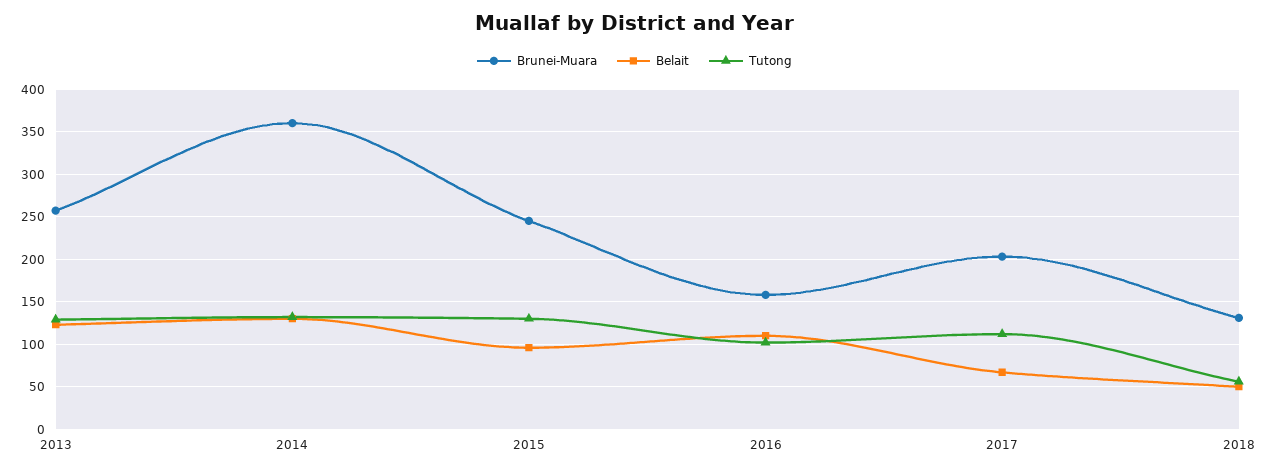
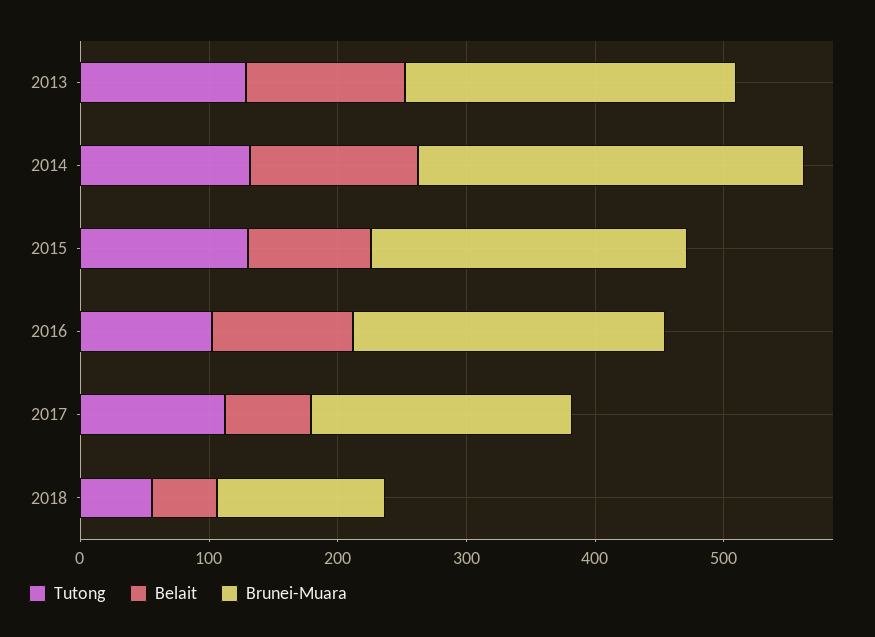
Brunei-Muara, 2014: 360 -> 300
Brunei-Muara, 2016: 160 -> 240

